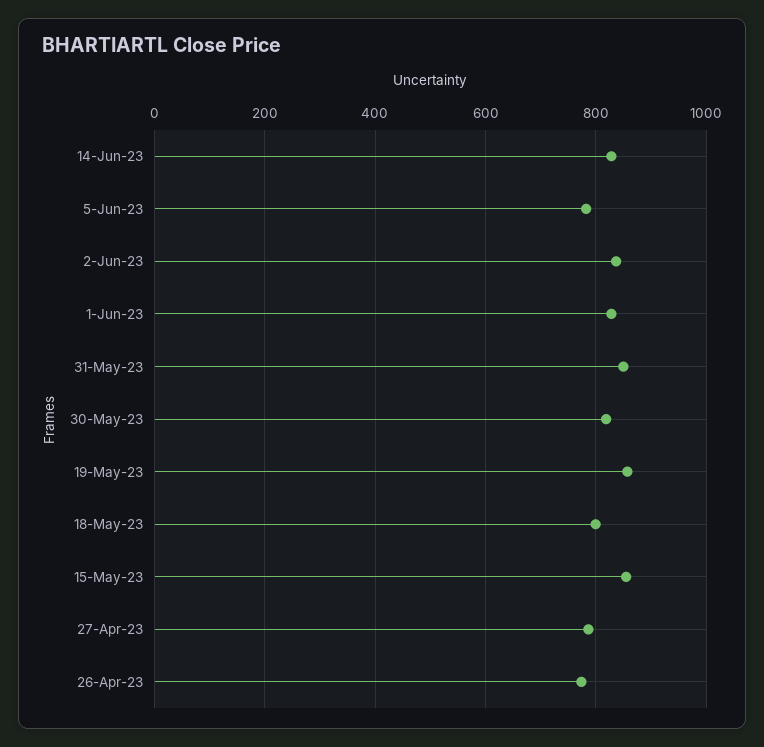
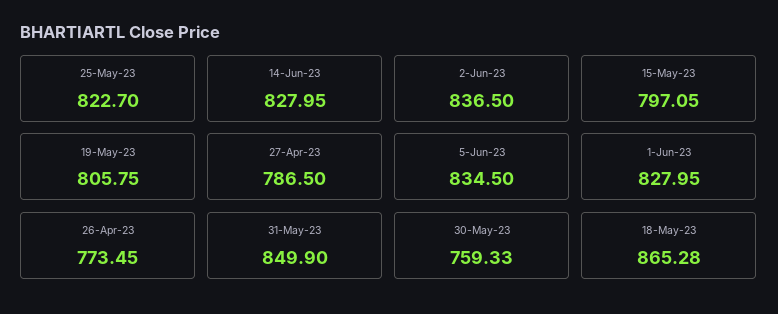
5-Jun-23: 780 -> 834.5
30-May-23: 820 -> 759.33
19-May-23: 860 -> 805.75
18-May-23: 800 -> 865.28
15-May-23: 860 -> 797.05
25-May-23: none -> 822.7

